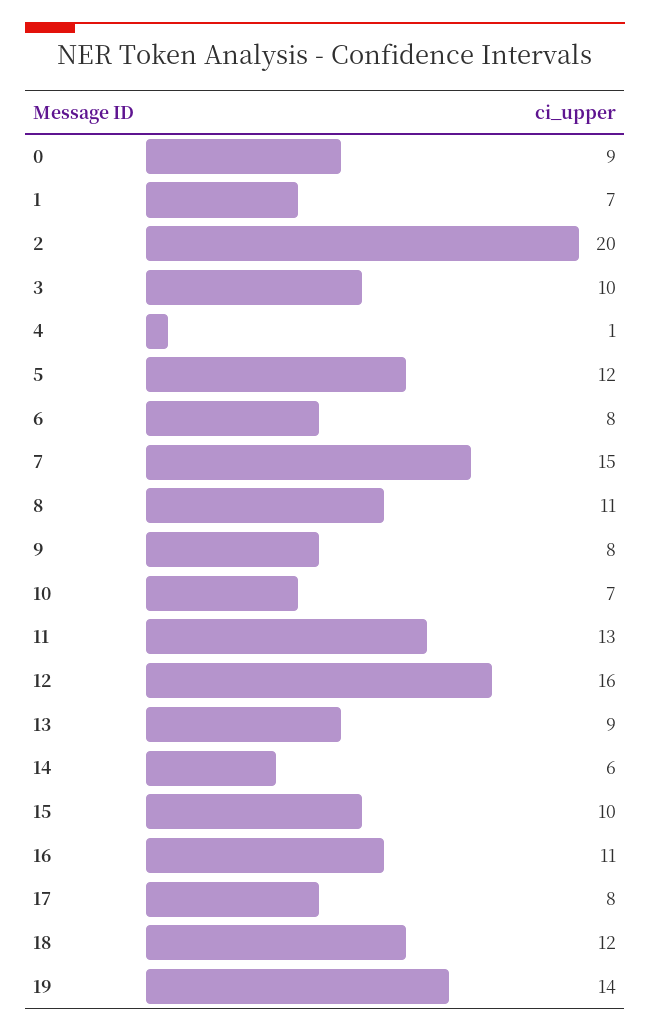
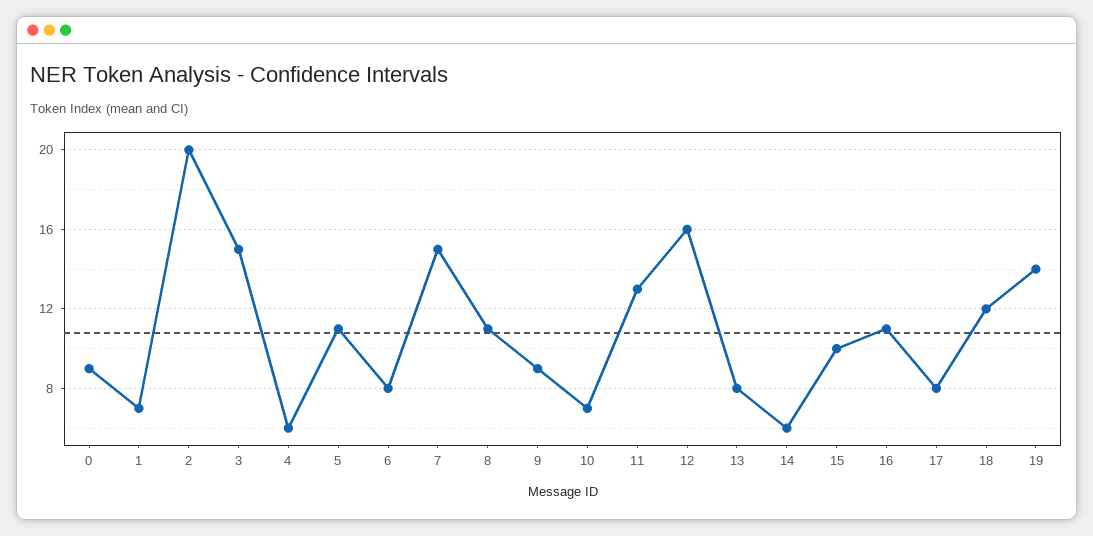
3: 10 -> 15
4: 1 -> 6
5: 12 -> 11
9: 8 -> 9
13: 9 -> 8

